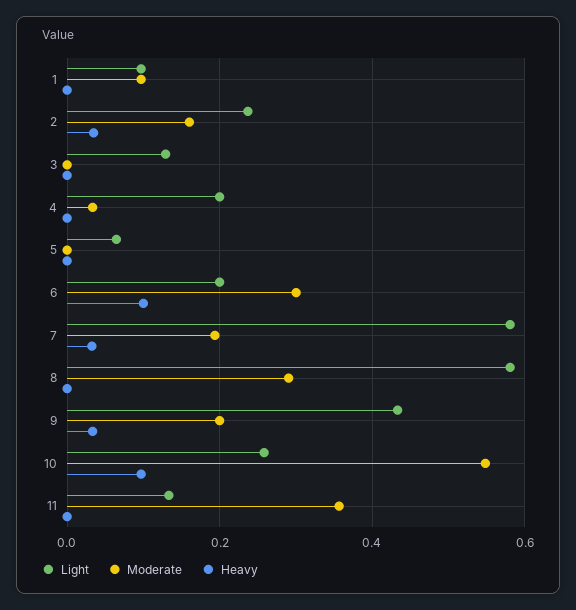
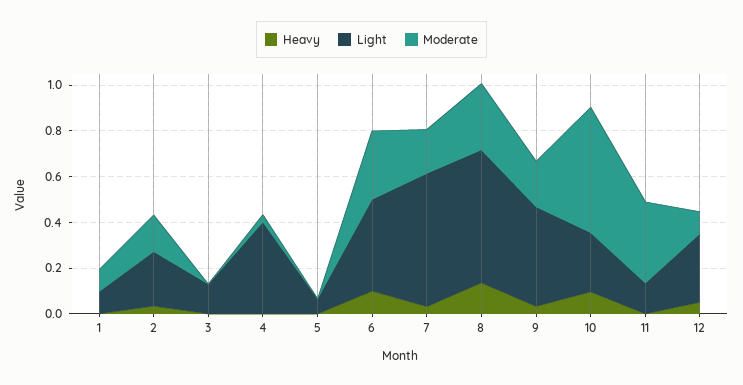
Light, 4: 0.2 -> 0.4
Light, 6: 0.2 -> 0.4
Heavy, 8: 0 -> 0.15
Heavy, 12: none -> 0.05
Light, 12: none -> 0.3
Moderate, 12: none -> 0.1

